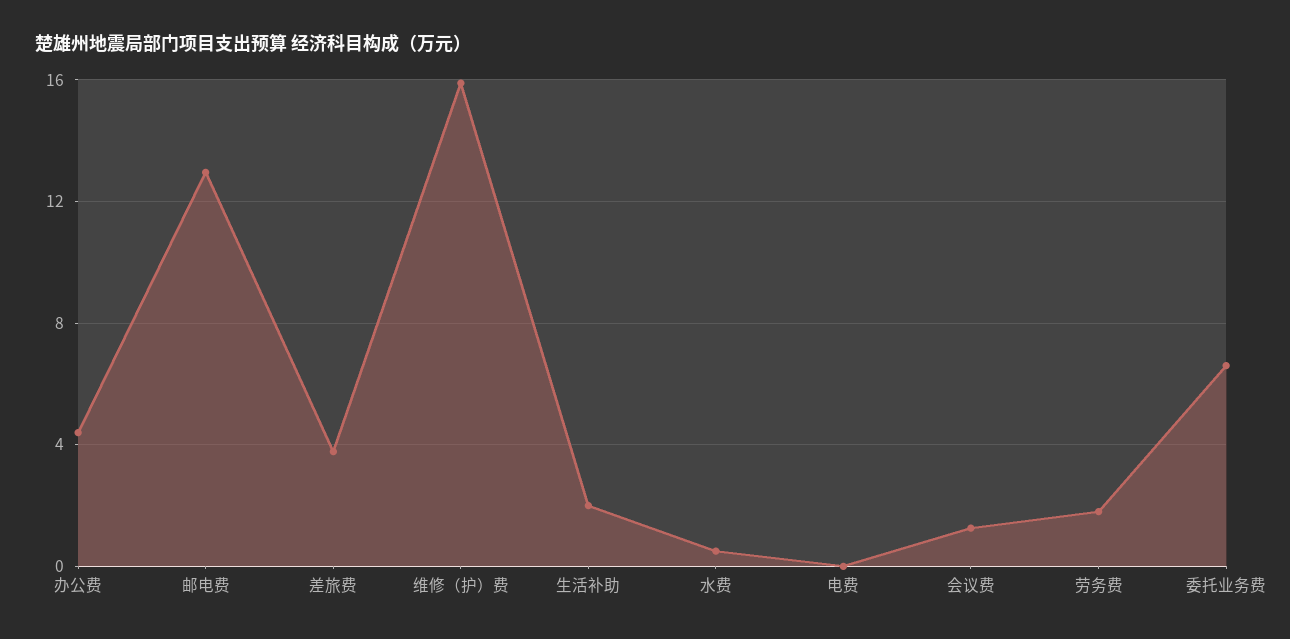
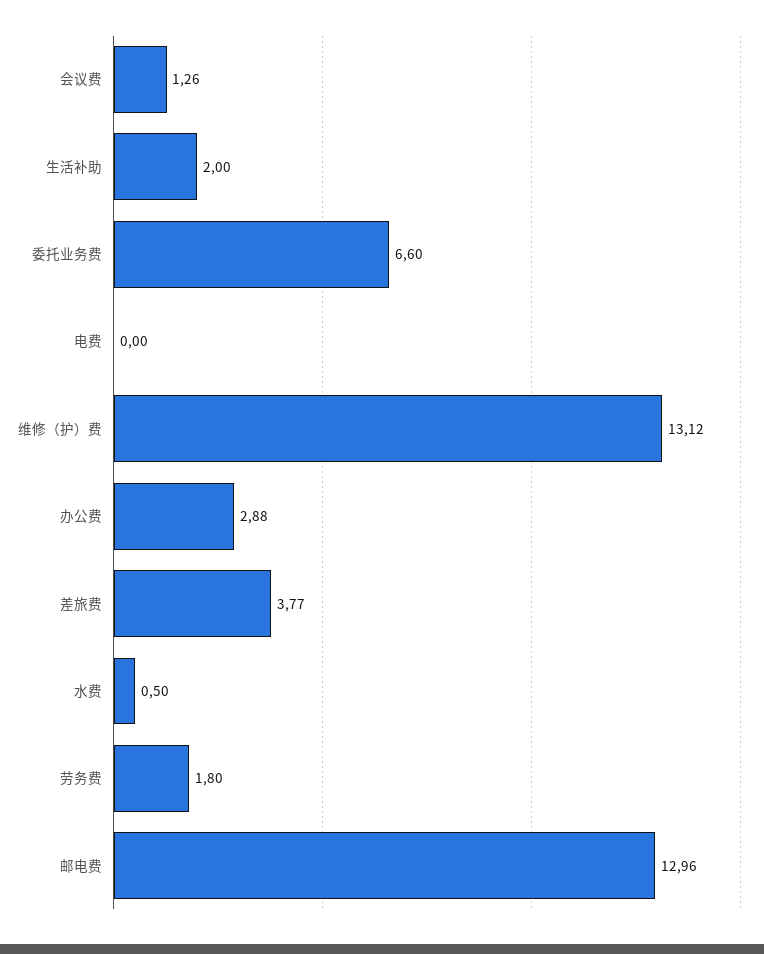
办公费: 4.5 -> 2.88
维修（护）费: 16 -> 13.12

